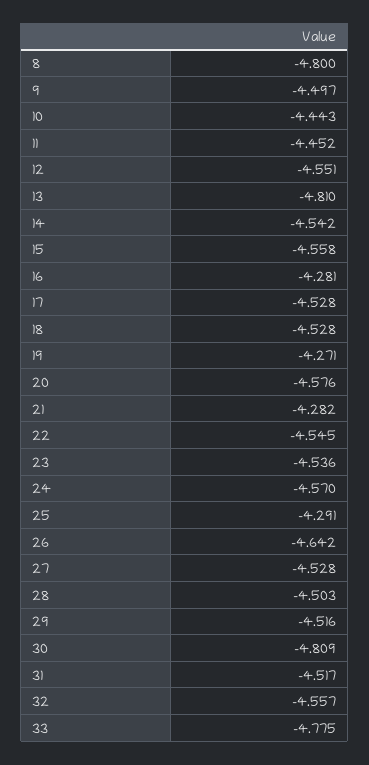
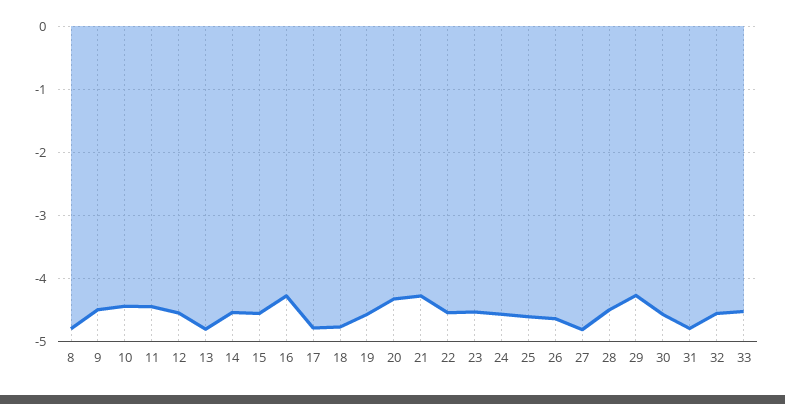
17: -4.528 -> -4.8
18: -4.528 -> -4.8
19: -4.271 -> -4.6
20: -4.576 -> -4.3
25: -4.291 -> -4.6
27: -4.528 -> -4.8
29: -4.516 -> -4.3
30: -4.809 -> -4.6
31: -4.517 -> -4.8
33: -4.775 -> -4.5

